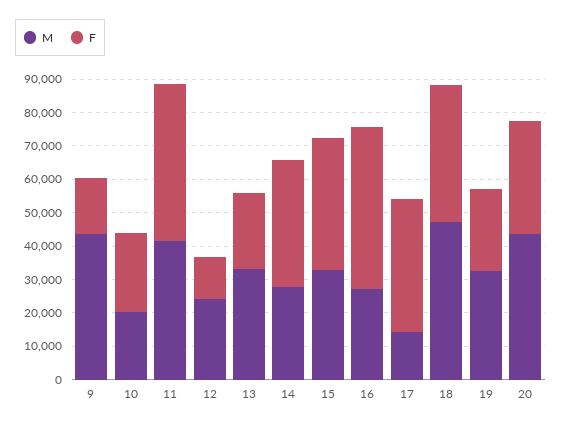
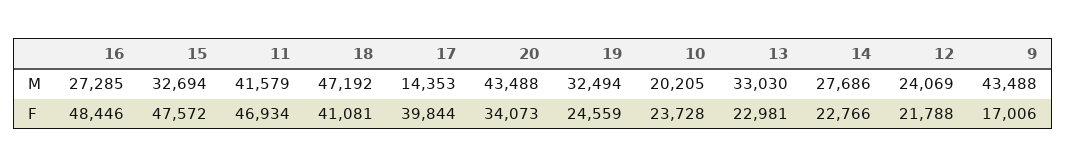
F, 12: 12500 -> 21788
F, 14: 37500 -> 22766
F, 15: 40000 -> 47572

